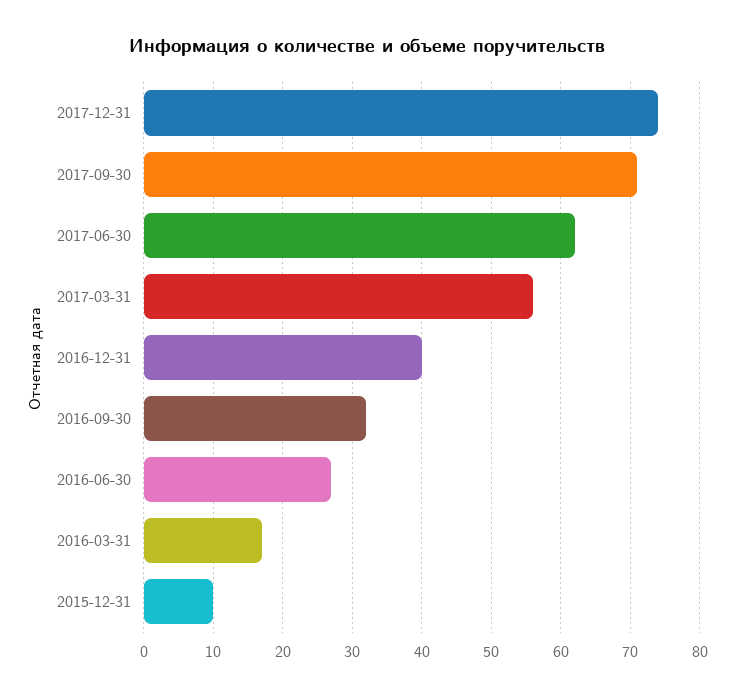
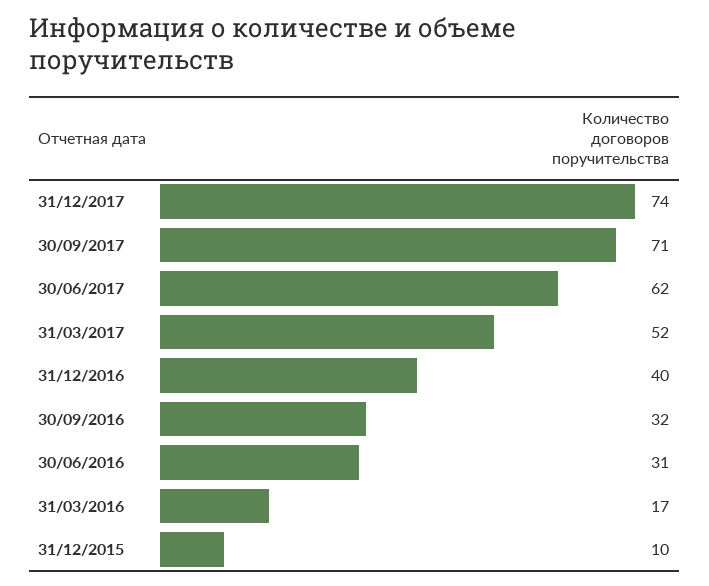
2017-03-31: 56 -> 52
2016-06-30: 27 -> 31

